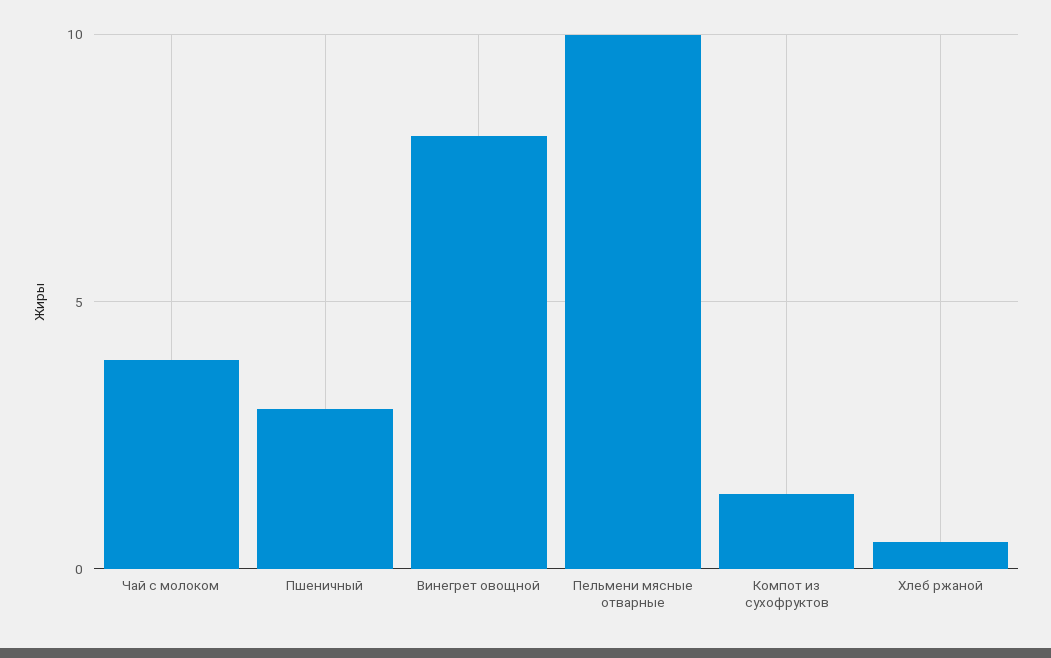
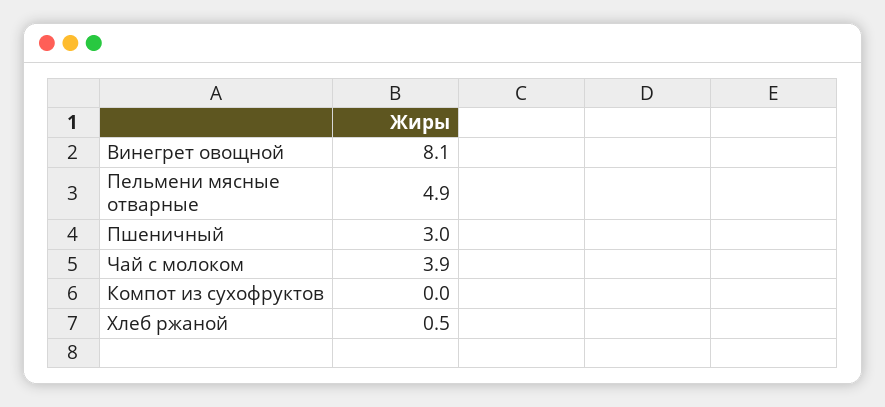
Пельмени мясные отварные: 10 -> 4.9
Компот из сухофруктов: 1.5 -> 0

